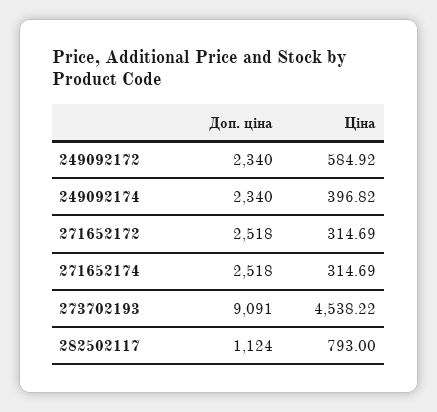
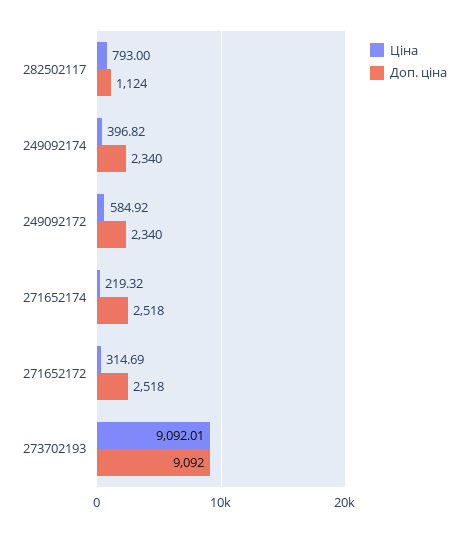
Ціна, 271652174: 314.69 -> 219.32
Доп. ціна, 273702193: 9091 -> 9092
Ціна, 273702193: 4538.22 -> 9092.01

